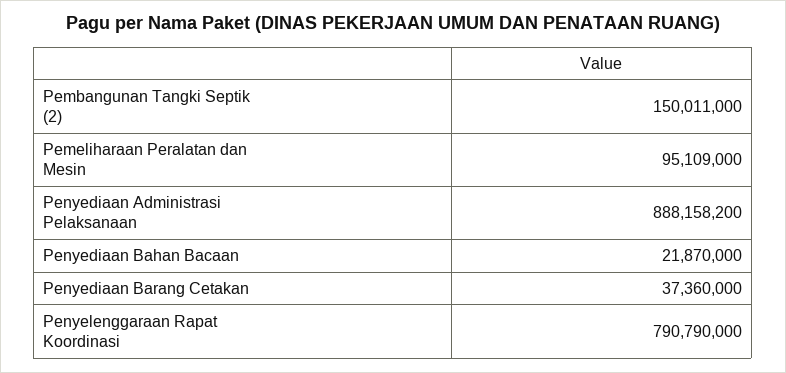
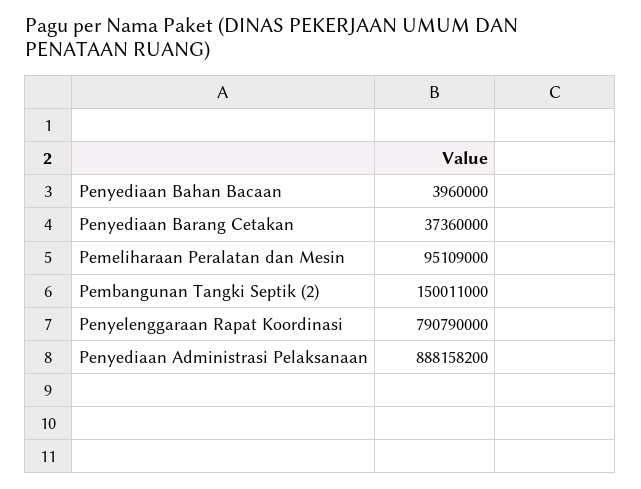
Penyediaan Bahan Bacaan: 21870000 -> 3960000

